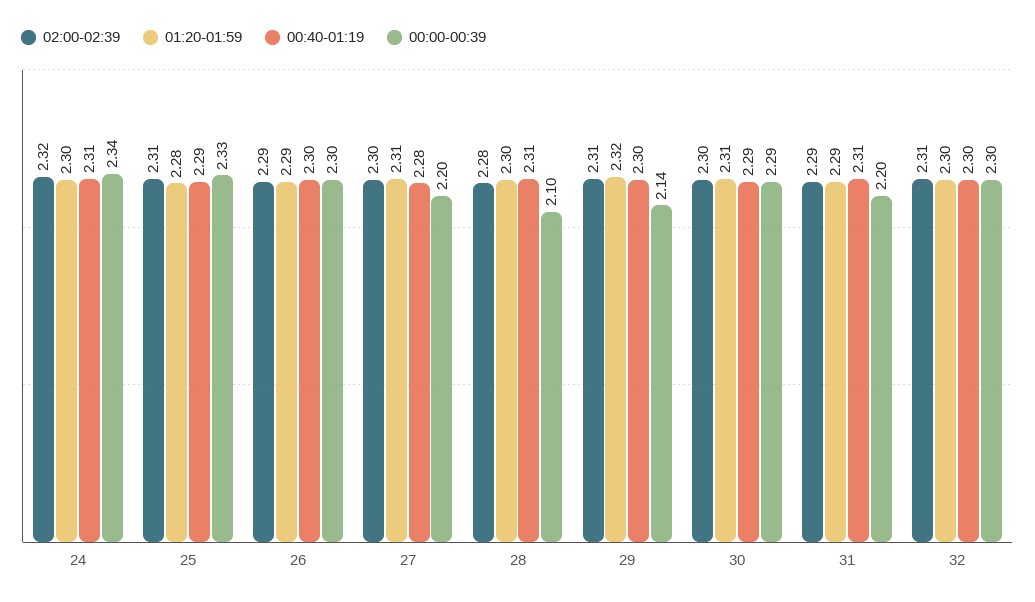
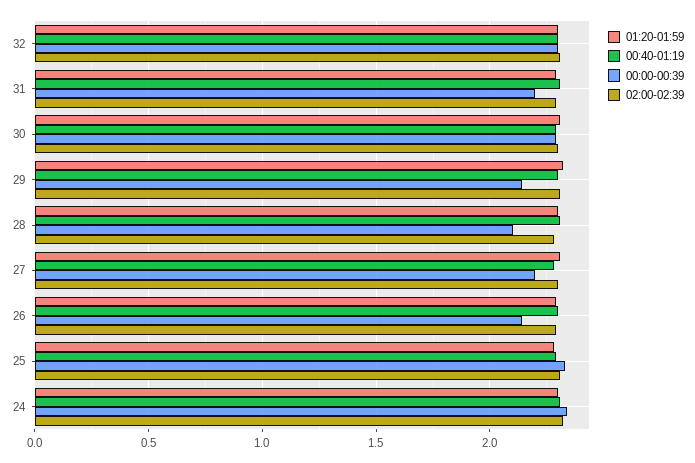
00:00-00:39, 26: 2.3 -> 2.15

